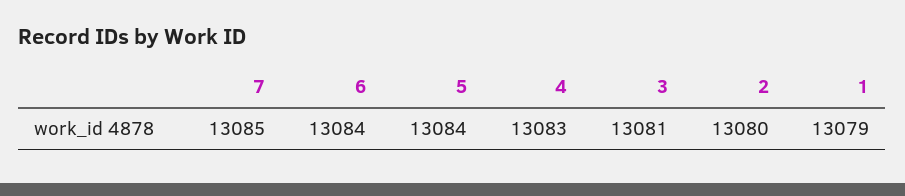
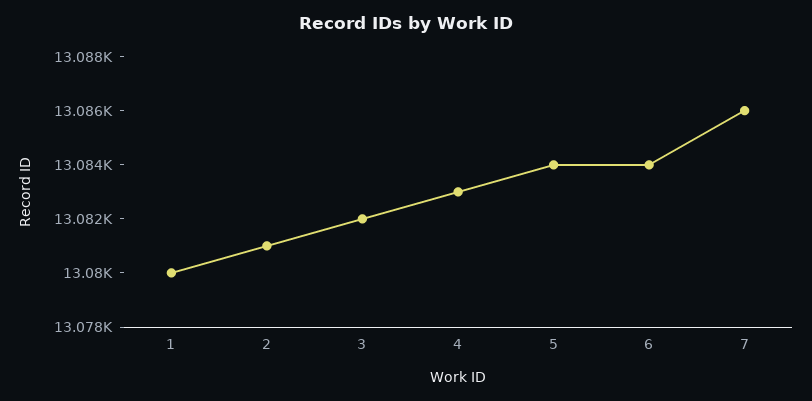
7: 13085 -> 13086
3: 13081 -> 13082
2: 13080 -> 13081
1: 13079 -> 13080

